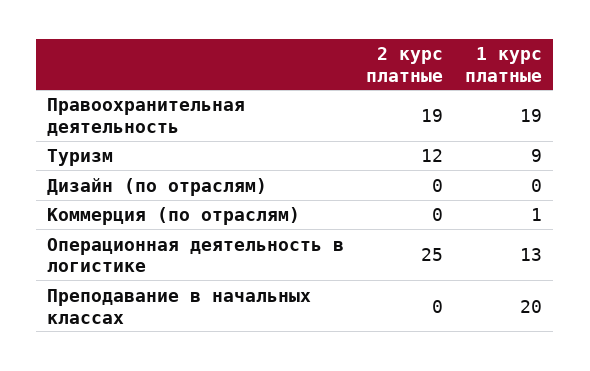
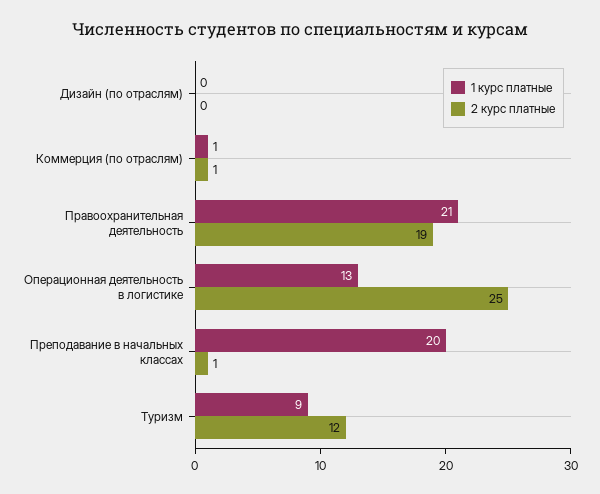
1 курс платные, Правоохранительная деятельность: 19 -> 21
2 курс платные, Коммерция (по отраслям): 0 -> 1
2 курс платные, Преподавание в начальных классах: 0 -> 1

